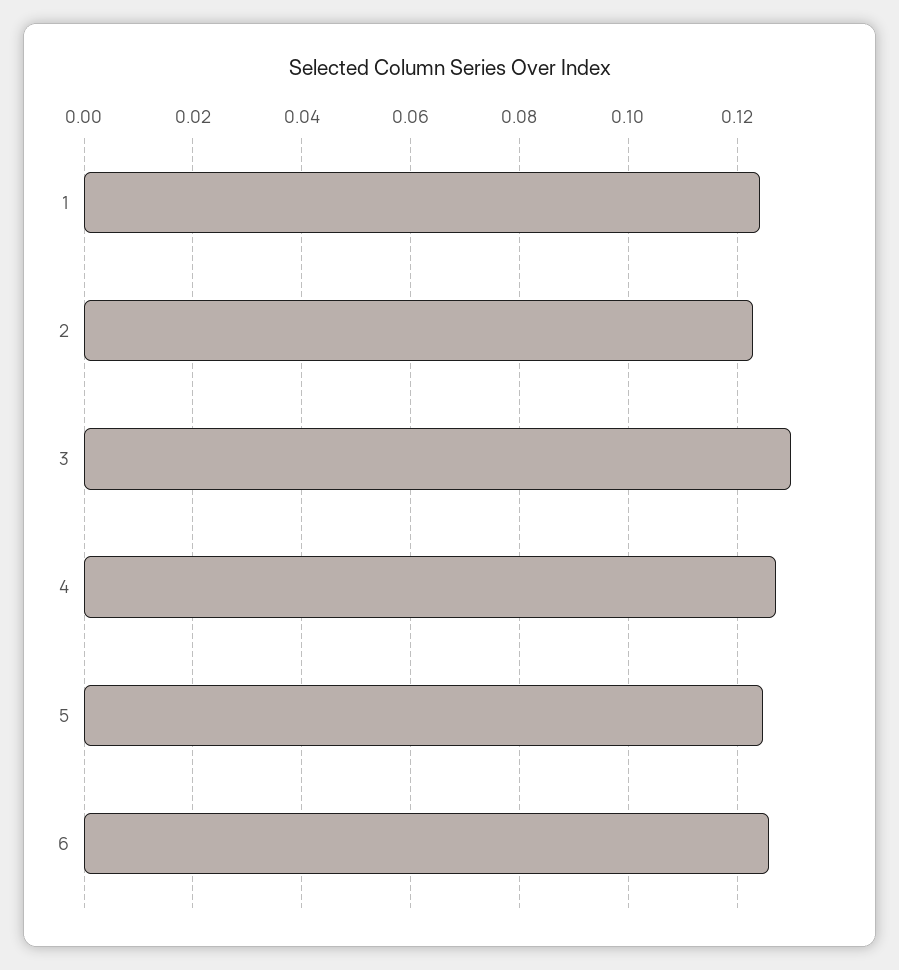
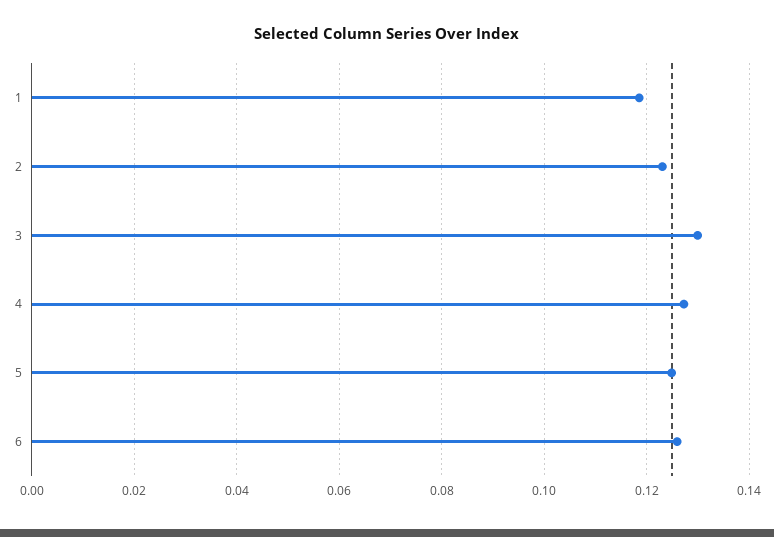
1: 0.124 -> 0.118

